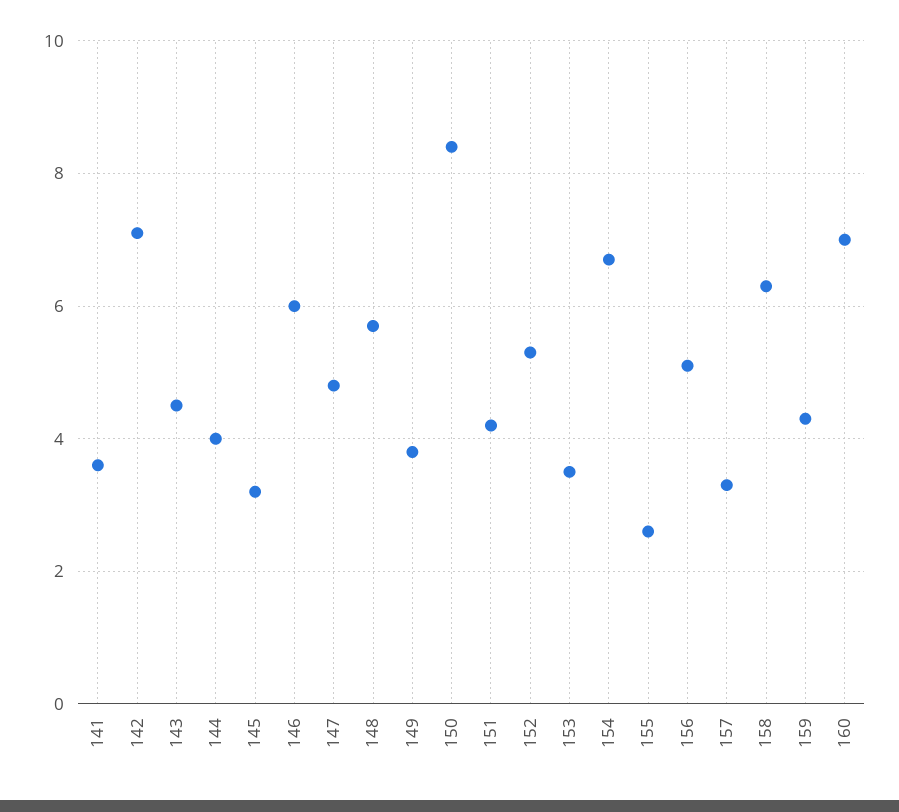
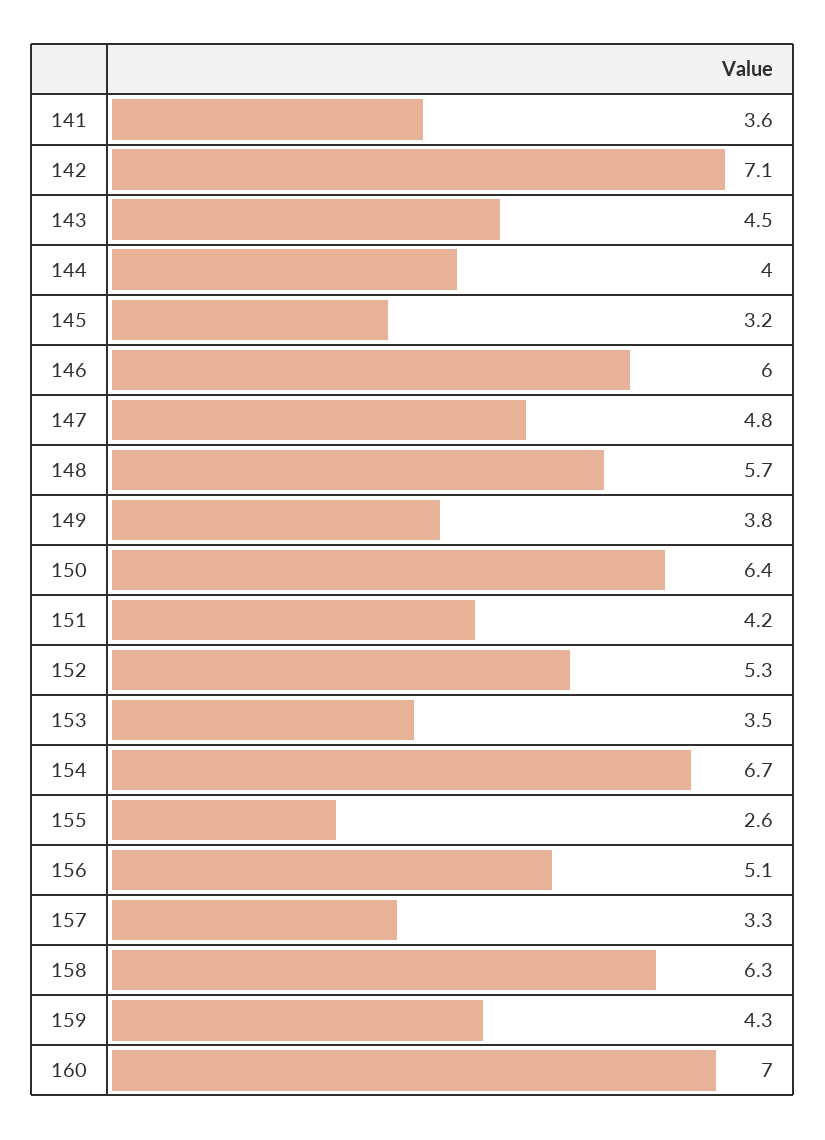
150: 8.5 -> 6.4

